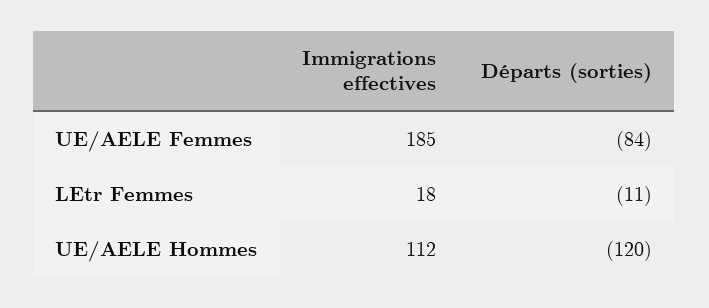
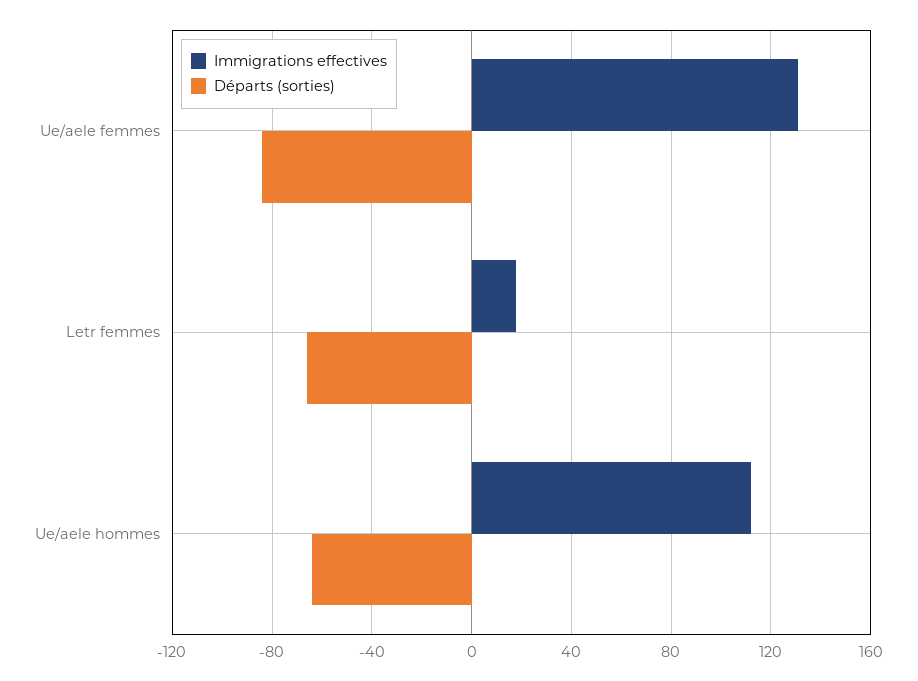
Immigrations effectives, UE/AELE Femmes: 185 -> 130
Départs (sorties), LEtr Femmes: -11 -> -65
Départs (sorties), UE/AELE Hommes: -120 -> -65

